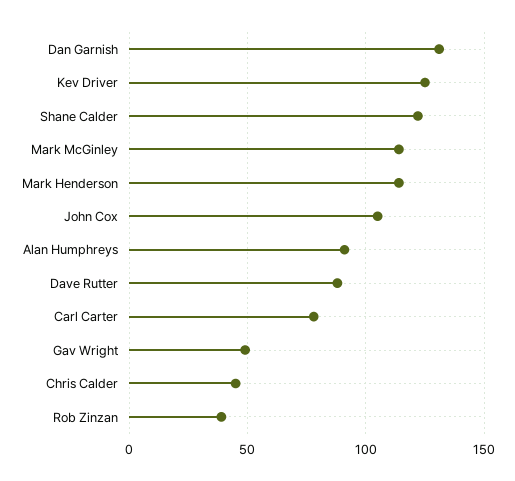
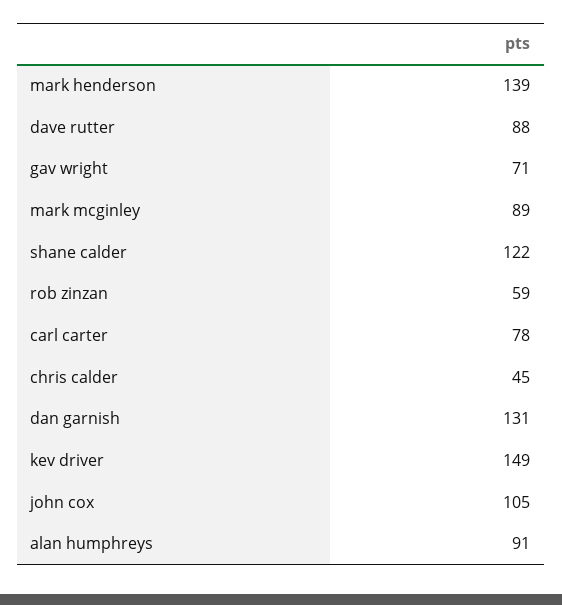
Kev Driver: 125 -> 149
Mark McGinley: 115 -> 89
Mark Henderson: 115 -> 139
Gav Wright: 50 -> 71
Rob Zinzan: 40 -> 59

